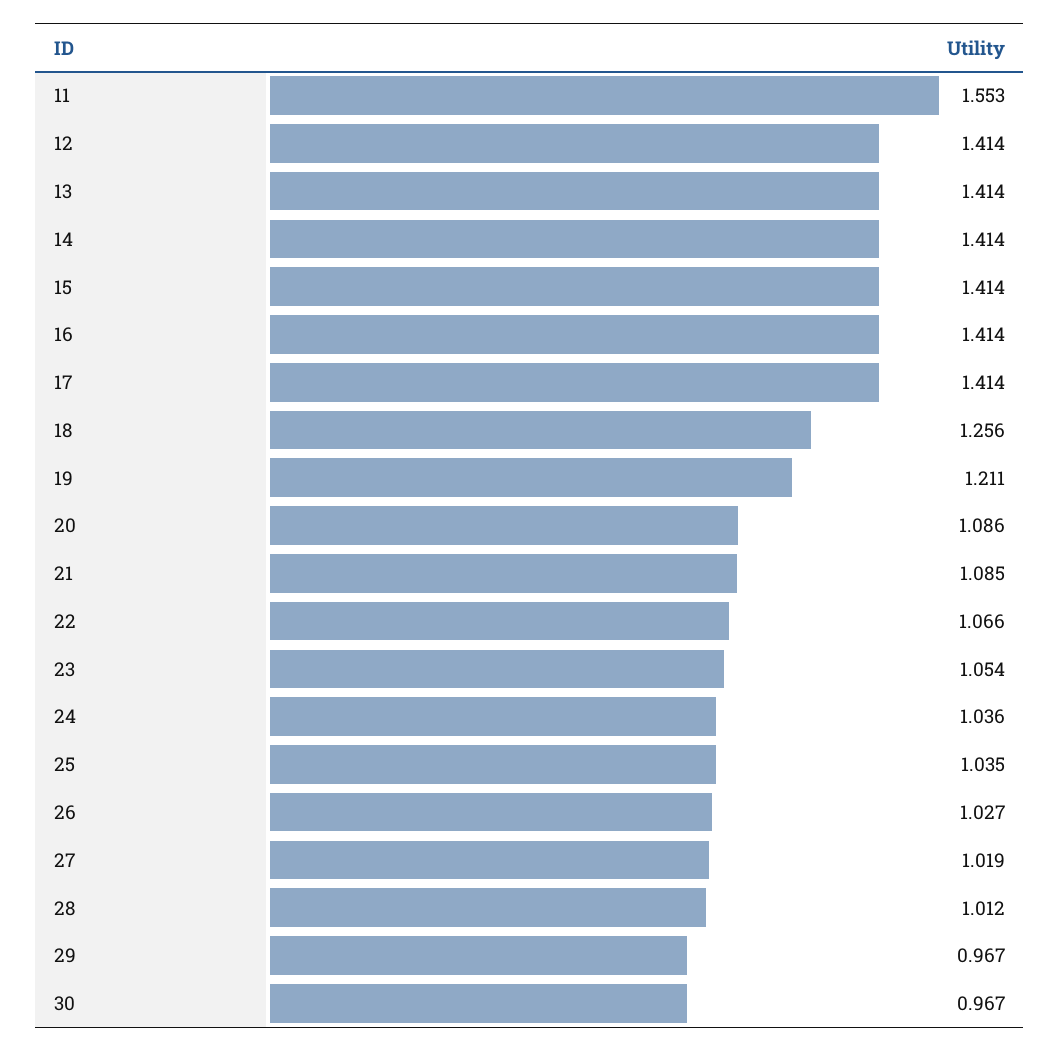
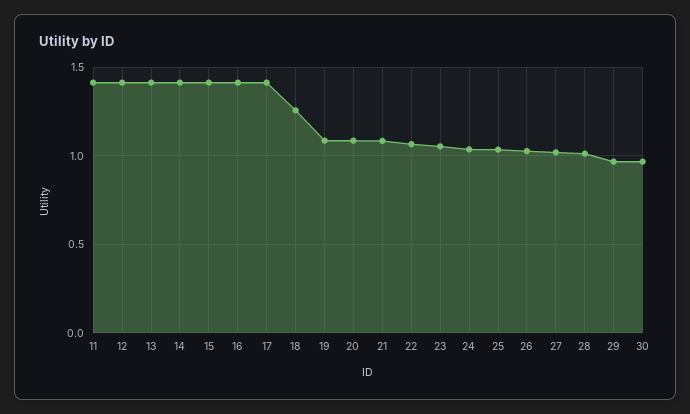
11: 1.553 -> 1.4
19: 1.211 -> 1.1

